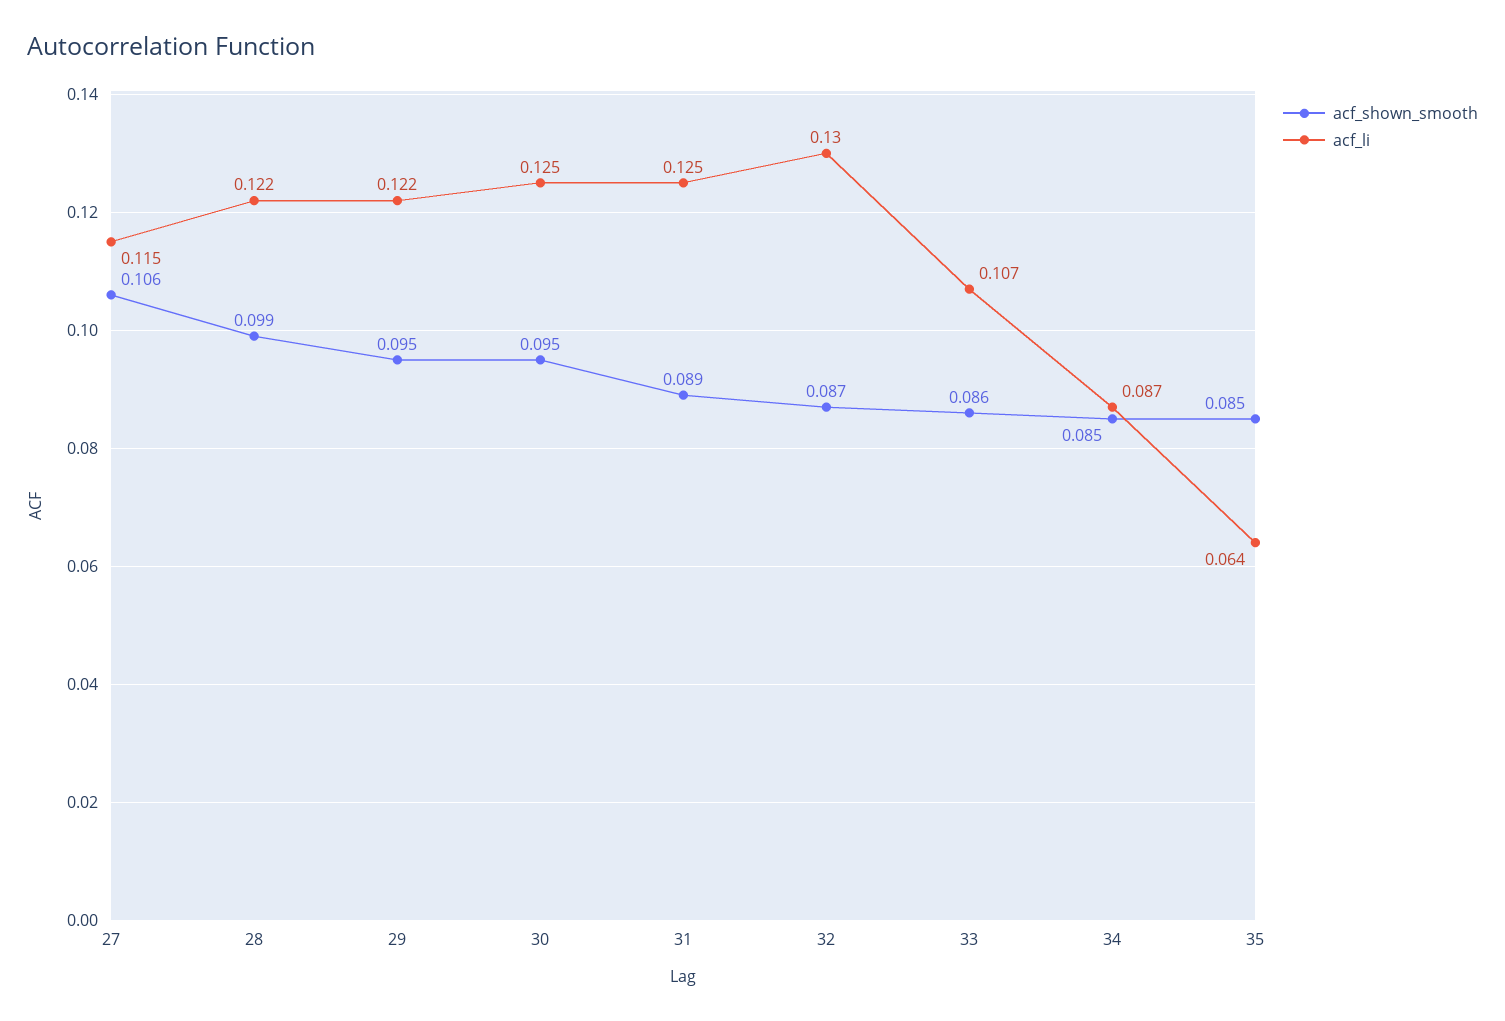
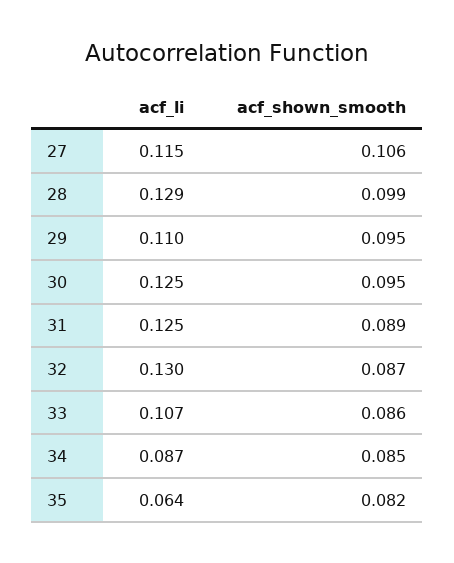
acf_li, 28: 0.122 -> 0.129
acf_li, 29: 0.122 -> 0.11
acf_shown_smooth, 35: 0.085 -> 0.082

